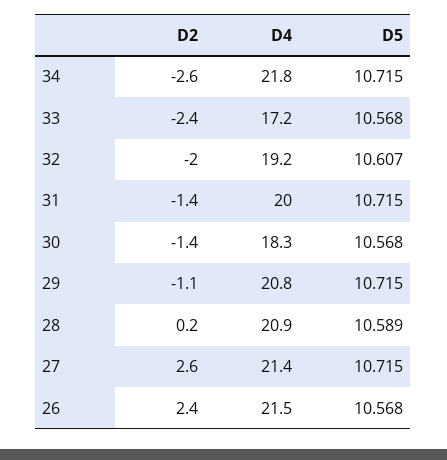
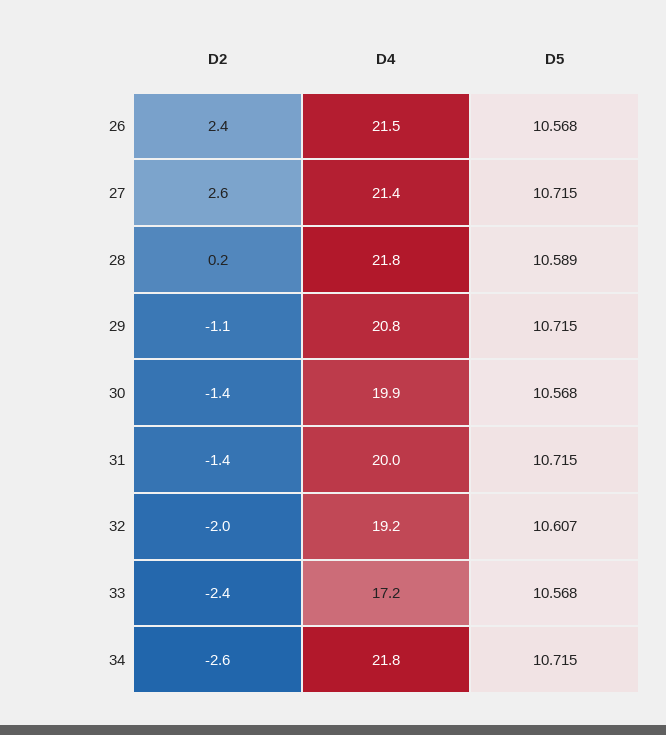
D4, 30: 18.3 -> 19.9
D4, 28: 20.9 -> 21.8

